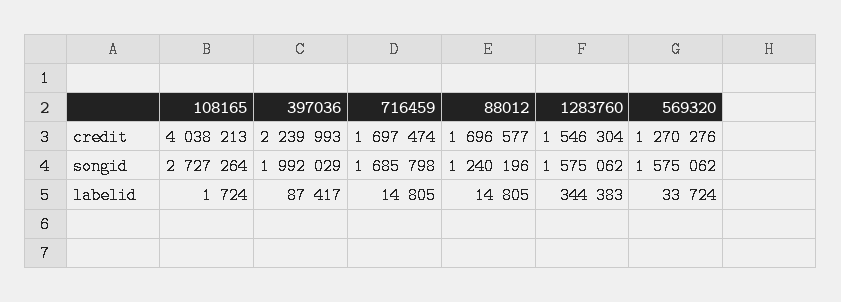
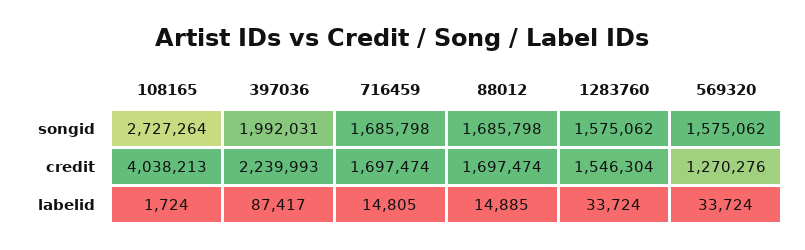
88012, credit: 1696577 -> 1697474
397036, songid: 1992029 -> 1992031
88012, songid: 1240196 -> 1685798
88012, labelid: 14805 -> 14885
1283760, labelid: 344383 -> 33724

